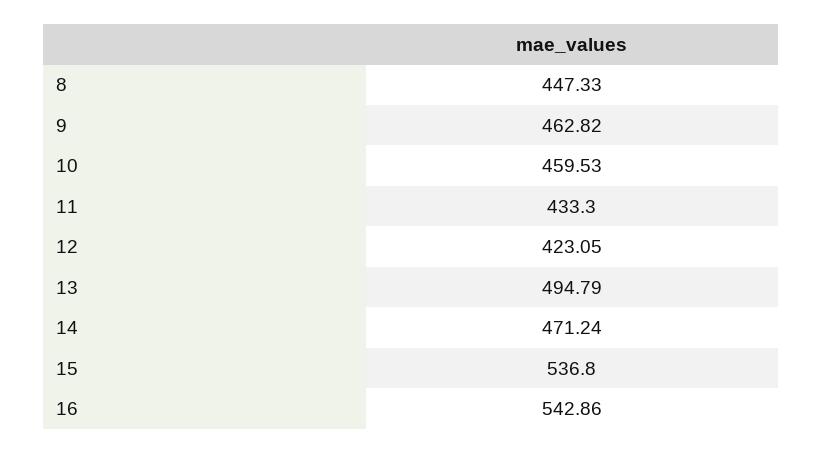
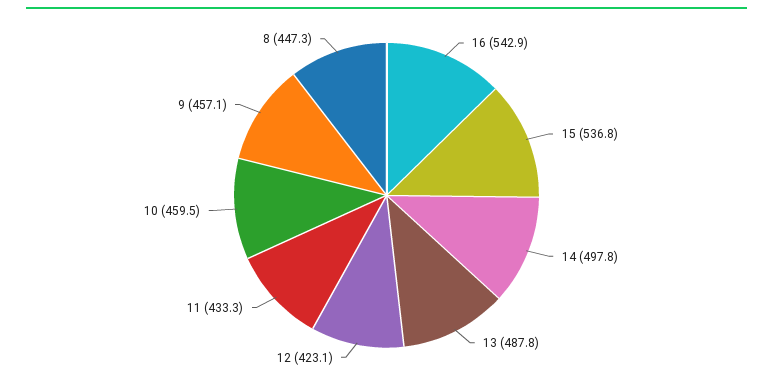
9: 462.82 -> 457.1
13: 494.79 -> 487.8
14: 471.24 -> 497.8

